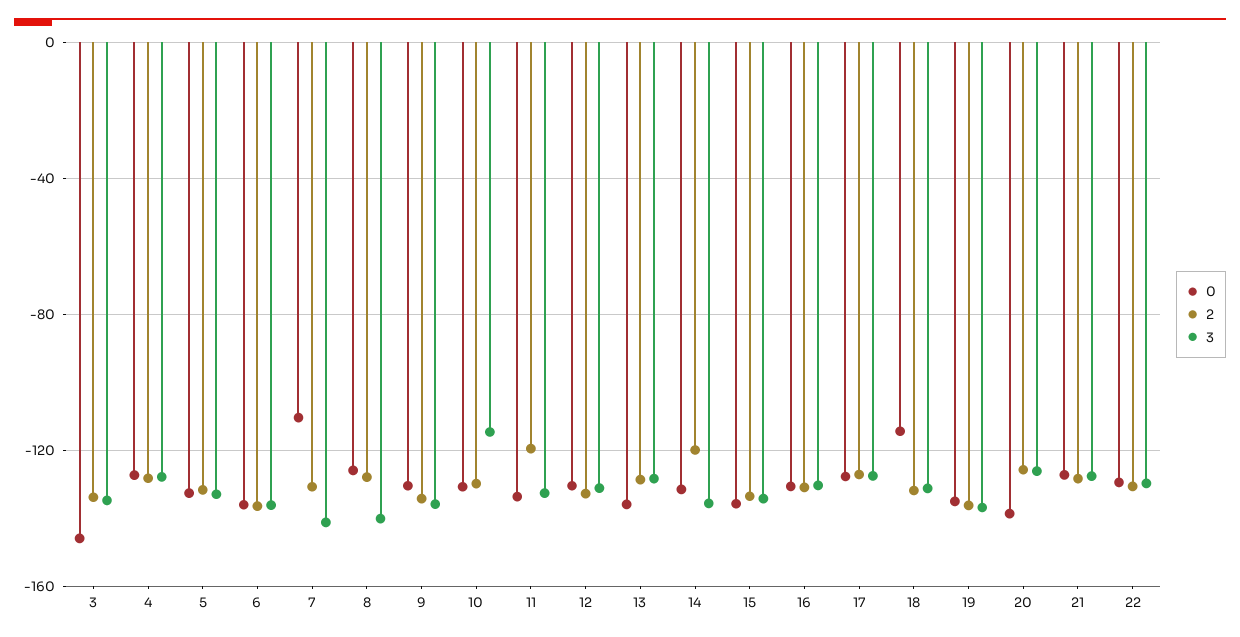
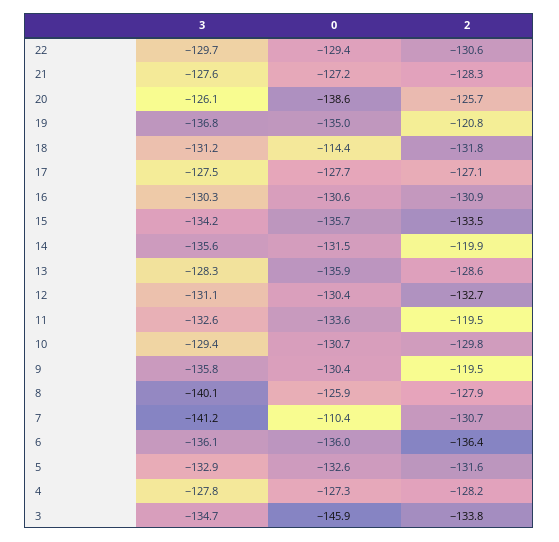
2, 9: -135 -> -119.5
3, 10: -115 -> -129.4
2, 19: -135 -> -120.8

